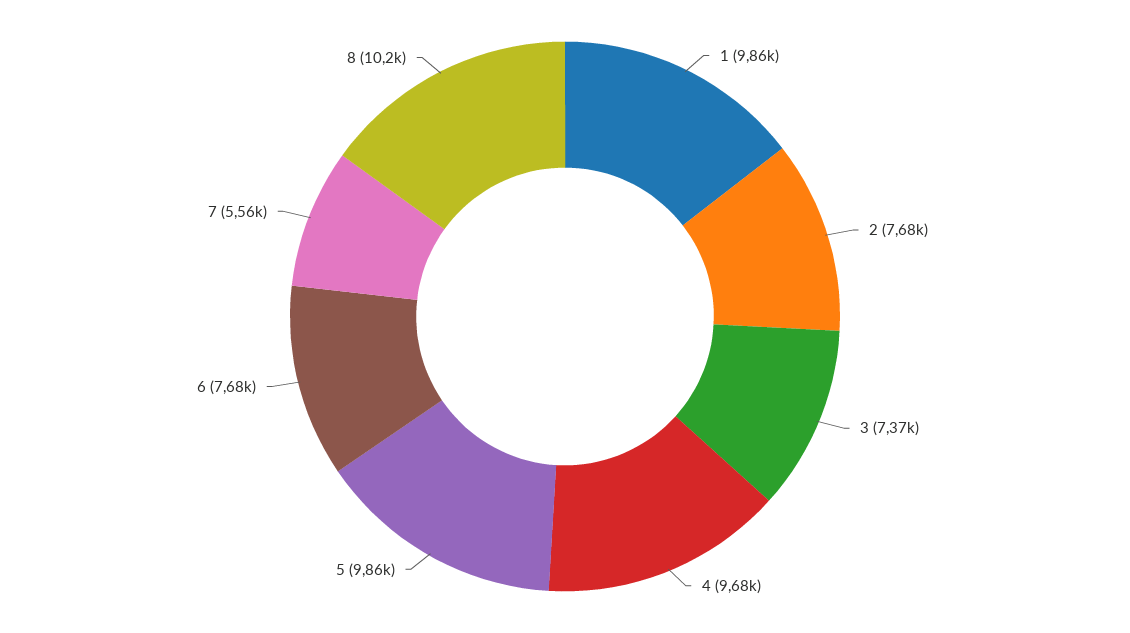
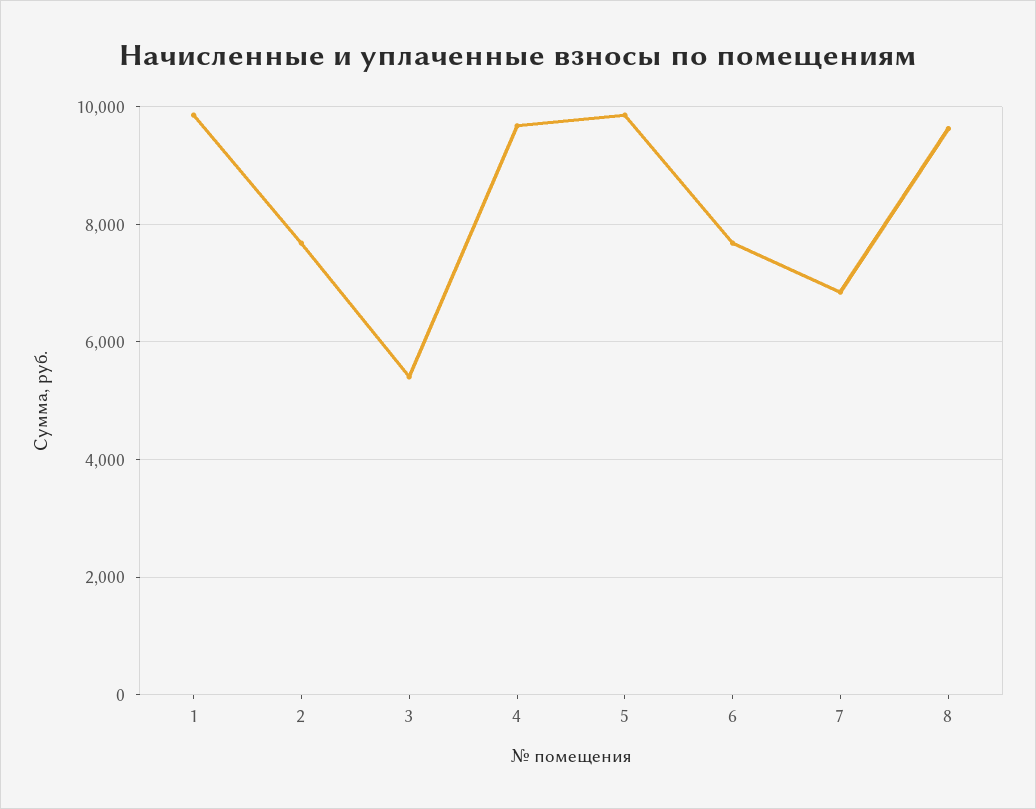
3: 7370 -> 5400
7: 5560 -> 6800
8: 10200 -> 9600

